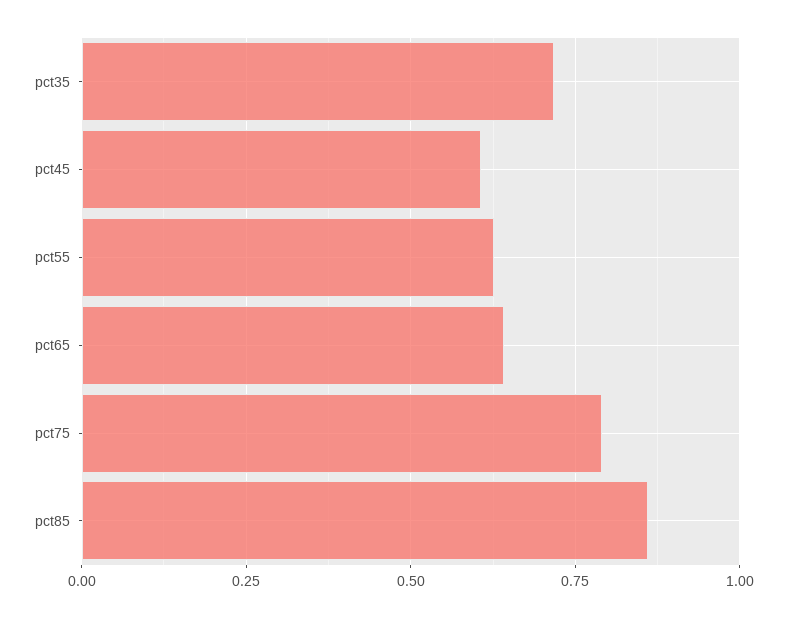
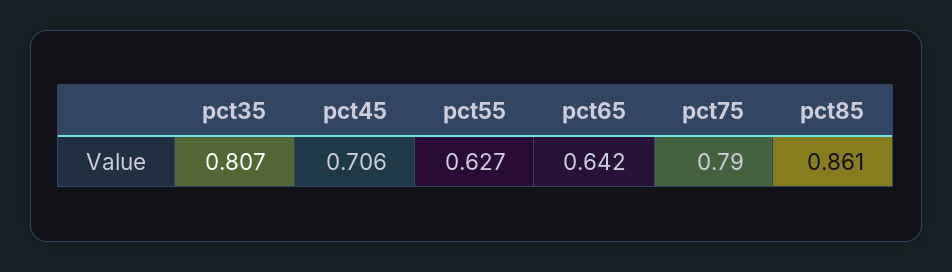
pct35: 0.725 -> 0.807
pct45: 0.6 -> 0.706

